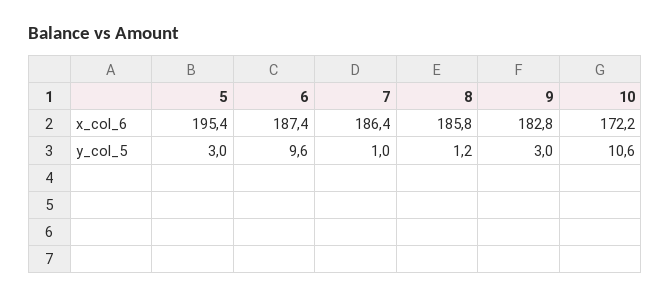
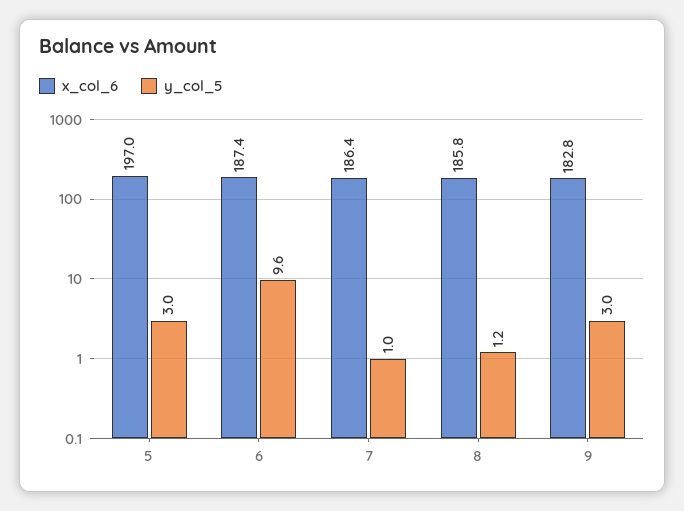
x_col_6, 5: 195.4 -> 197
x_col_6, 10: 172.2 -> none
y_col_5, 10: 10.6 -> none

